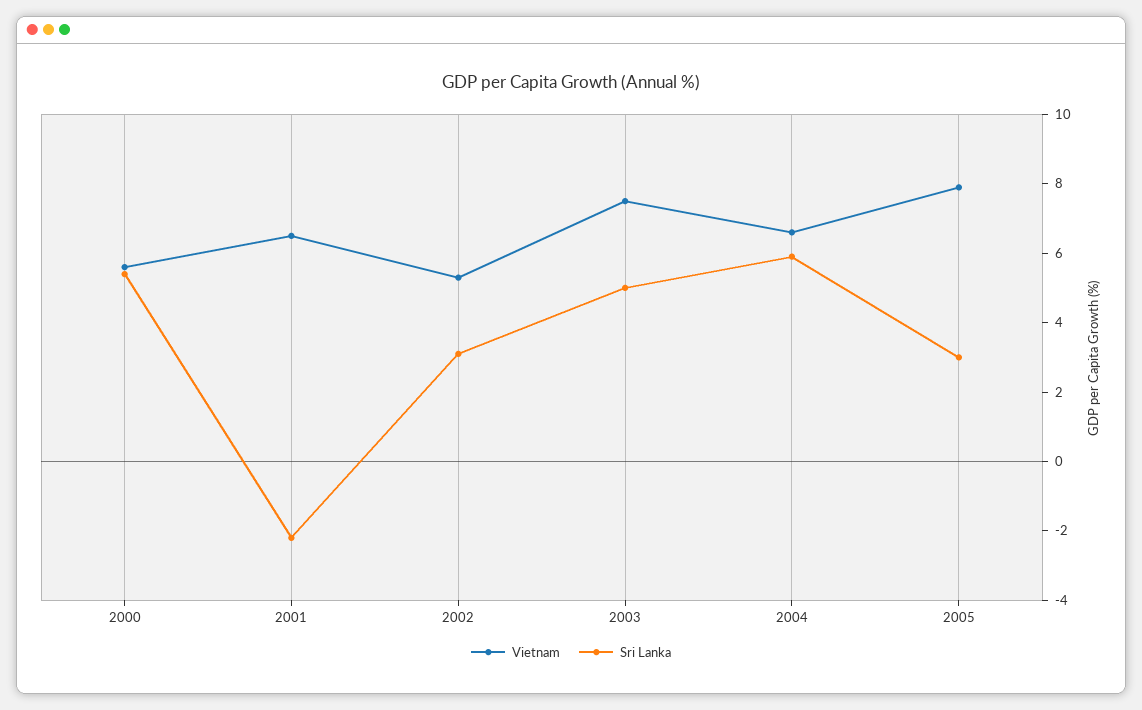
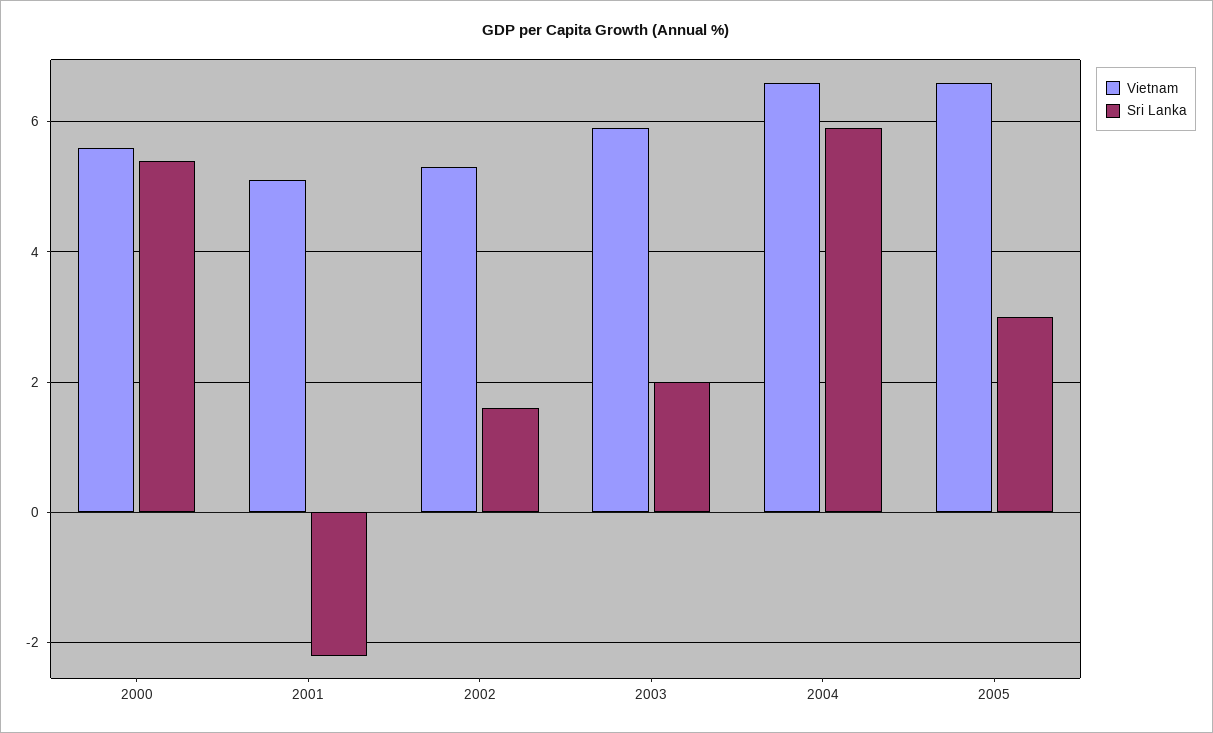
Vietnam, 2001: 6.5 -> 5
Sri Lanka, 2002: 3 -> 1.5
Vietnam, 2003: 7.5 -> 6
Sri Lanka, 2003: 5 -> 2
Vietnam, 2005: 8 -> 6.5

